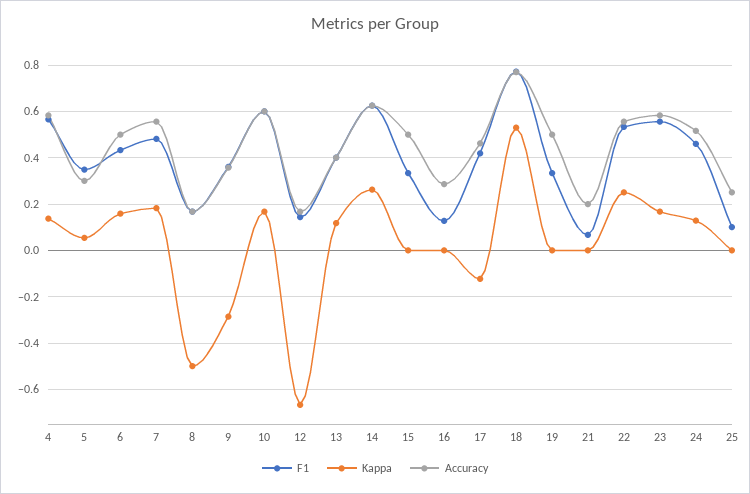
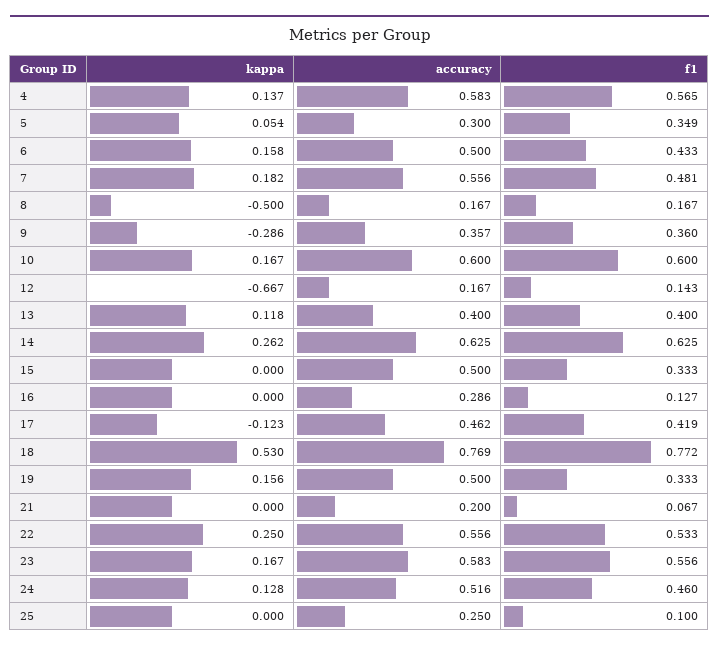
Kappa, 19: 0 -> 0.156

